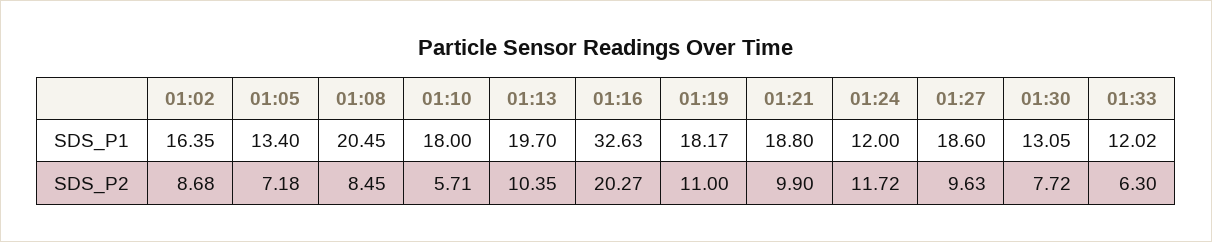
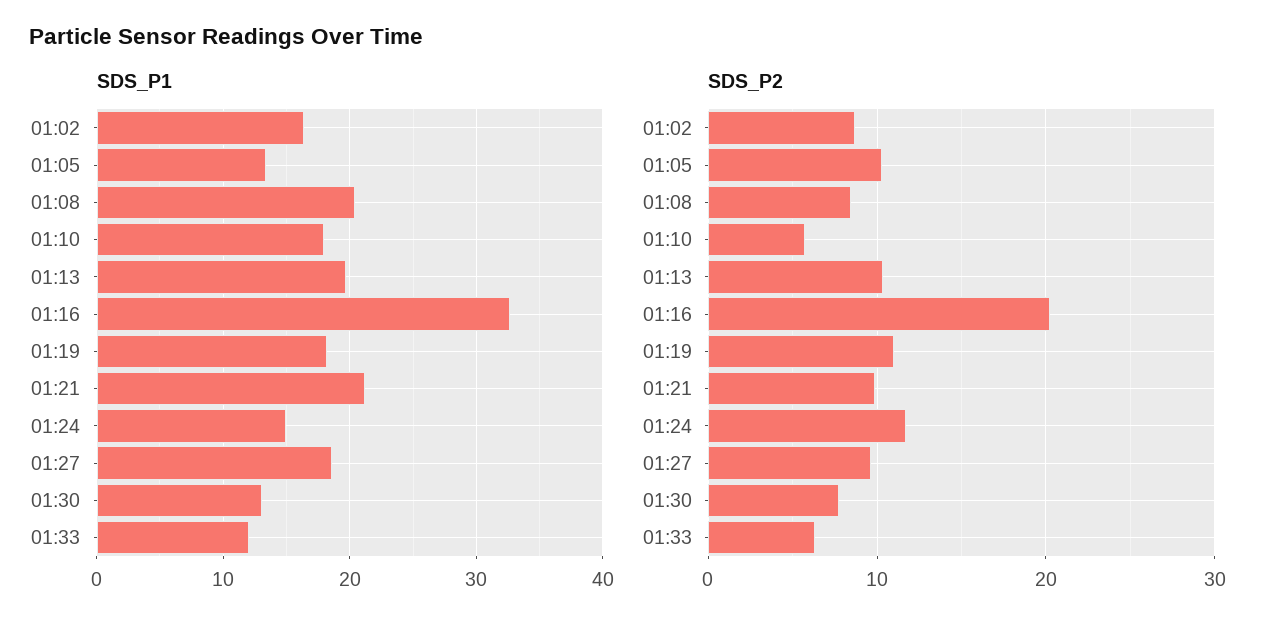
SDS_P1, 01:21: 18.8 -> 21
SDS_P1, 01:24: 12 -> 15
SDS_P2, 01:05: 7.18 -> 10

